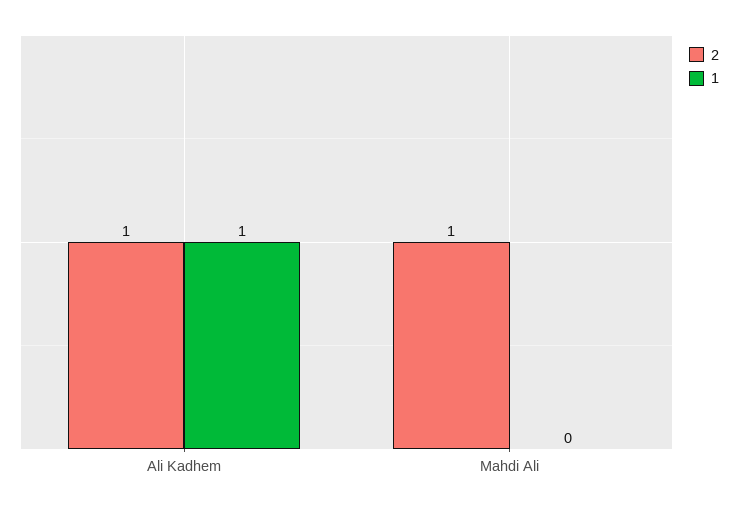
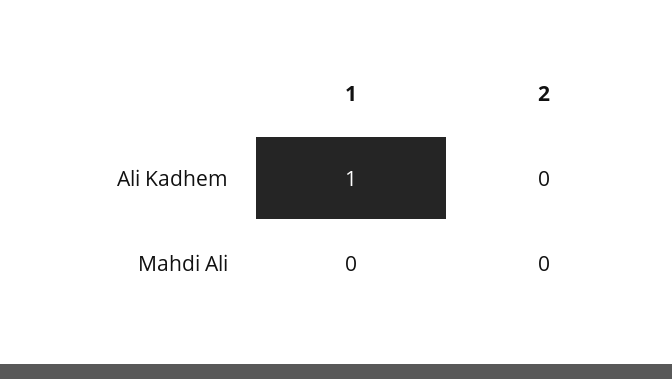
2, Ali Kadhem: 1 -> 0
2, Mahdi Ali: 1 -> 0

